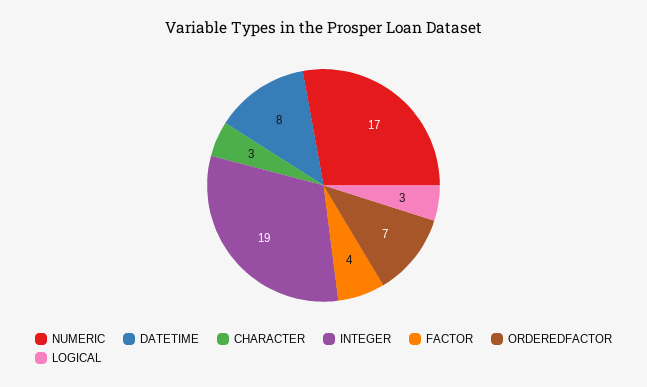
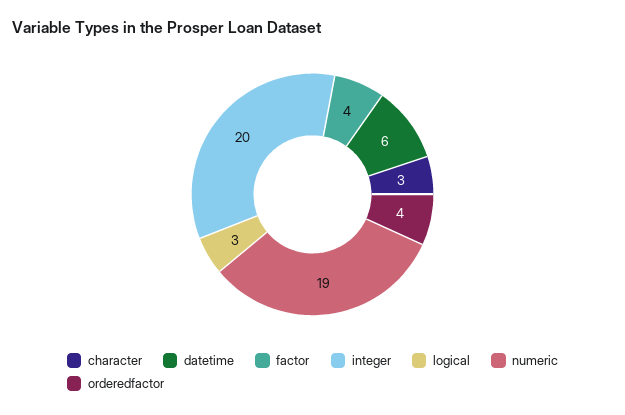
NUMERIC: 17 -> 19
DATETIME: 8 -> 6
INTEGER: 19 -> 20
ORDEREDFACTOR: 7 -> 4

